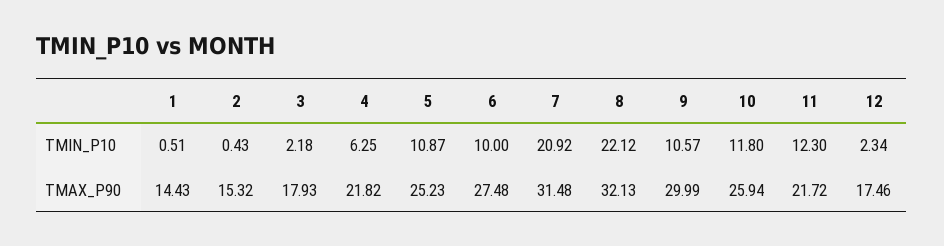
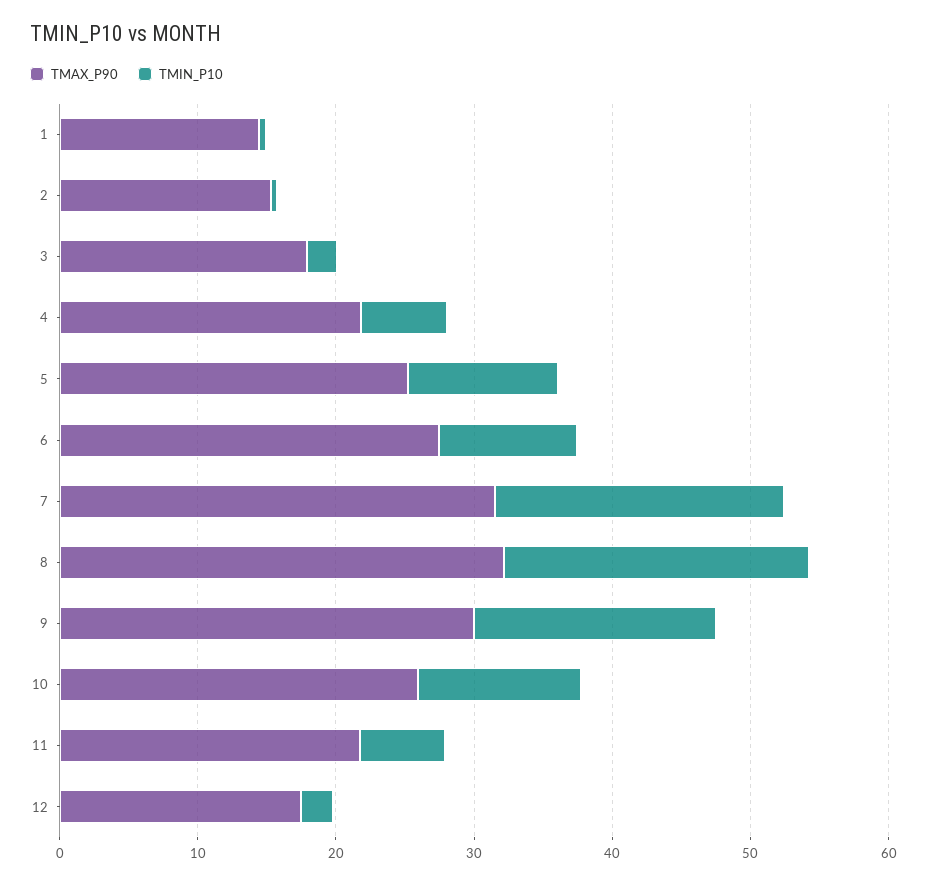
TMIN_P10, 9: 10.57 -> 18
TMIN_P10, 11: 12.3 -> 6

